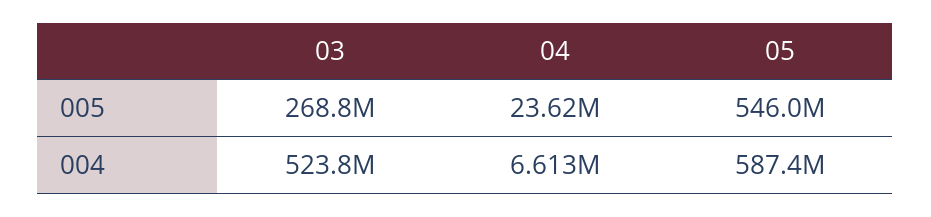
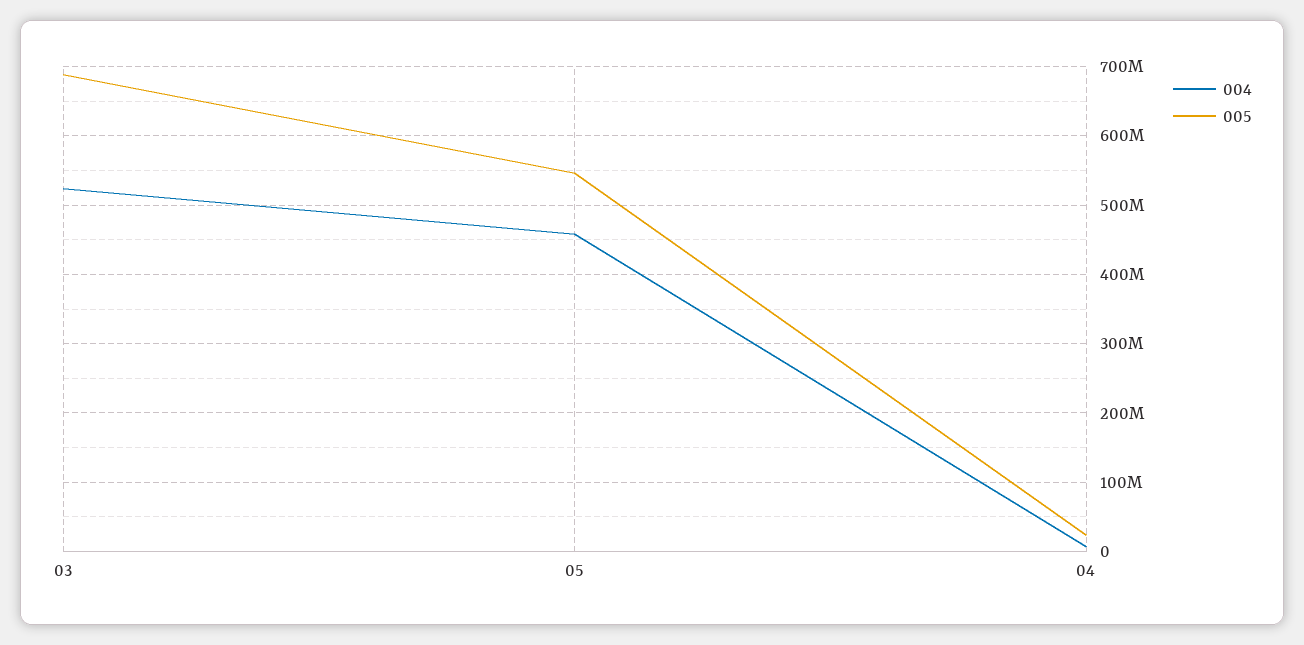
005, 03: 268800000 -> 690000000
004, 05: 587400000 -> 460000000

